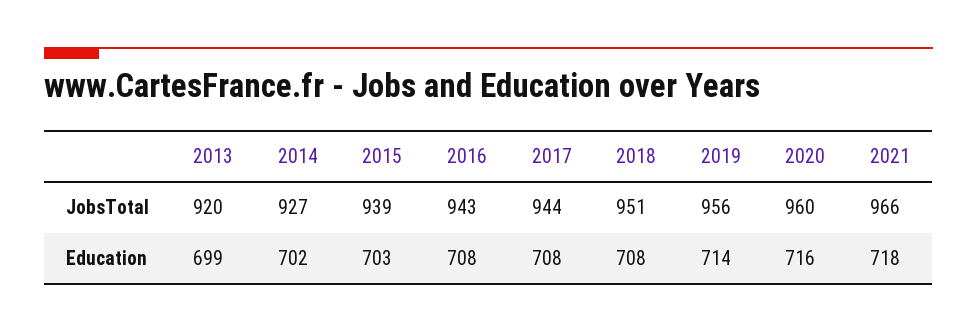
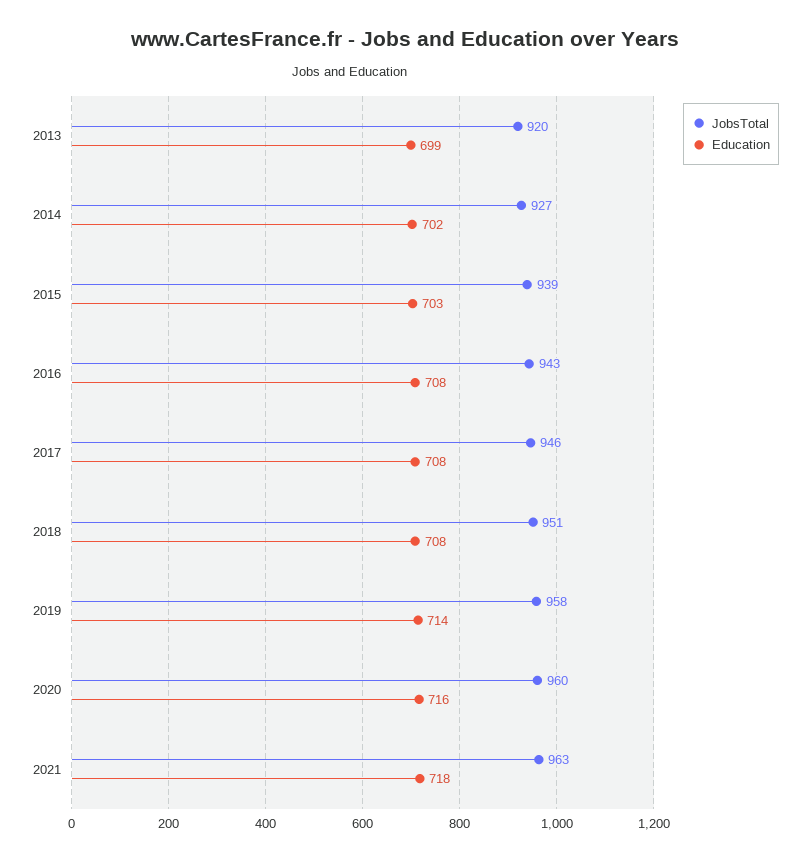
JobsTotal, 2017: 944 -> 946
JobsTotal, 2019: 956 -> 958
JobsTotal, 2021: 966 -> 963

